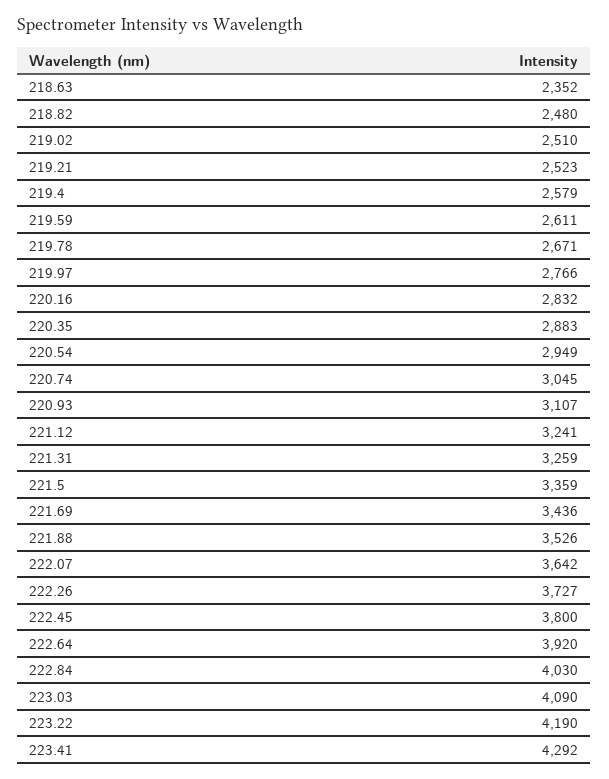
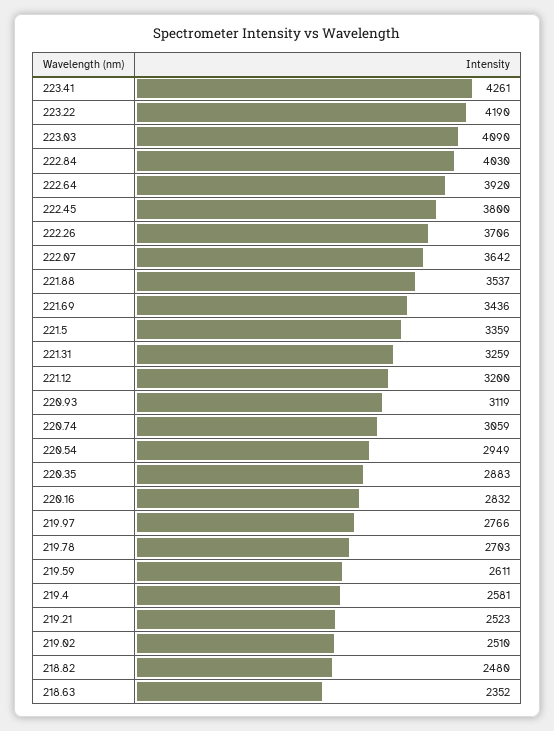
219.4: 2579 -> 2581
219.78: 2671 -> 2703
220.74: 3045 -> 3059
220.93: 3107 -> 3119
221.12: 3241 -> 3200
221.88: 3526 -> 3537
222.26: 3727 -> 3706
223.41: 4292 -> 4261

